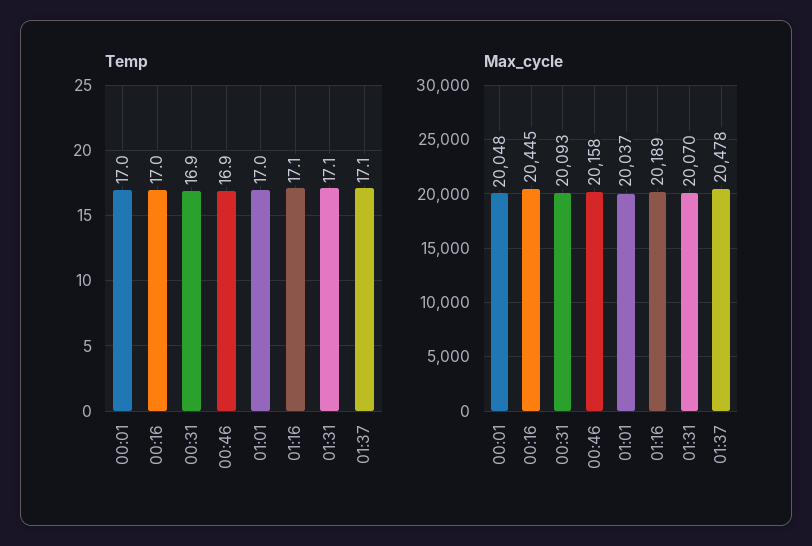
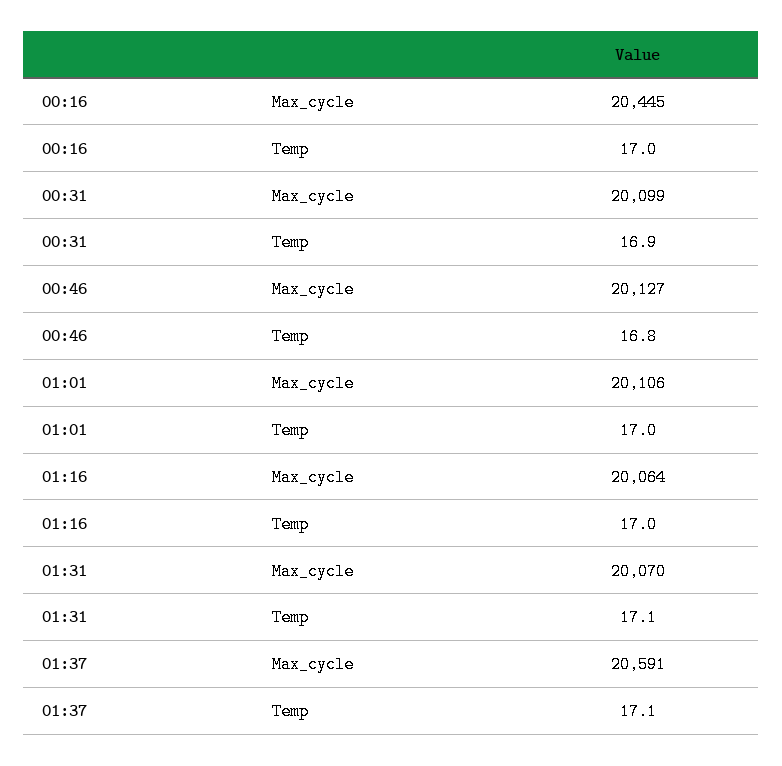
Temp, 00:01: 17 -> none
Temp, 00:46: 16.9 -> 16.8
Temp, 01:16: 17.1 -> 17
Max_cycle, 00:01: 20048 -> none
Max_cycle, 00:31: 20093 -> 20099
Max_cycle, 00:46: 20158 -> 20127
Max_cycle, 01:01: 20037 -> 20106
Max_cycle, 01:16: 20189 -> 20064
Max_cycle, 01:37: 20478 -> 20591

